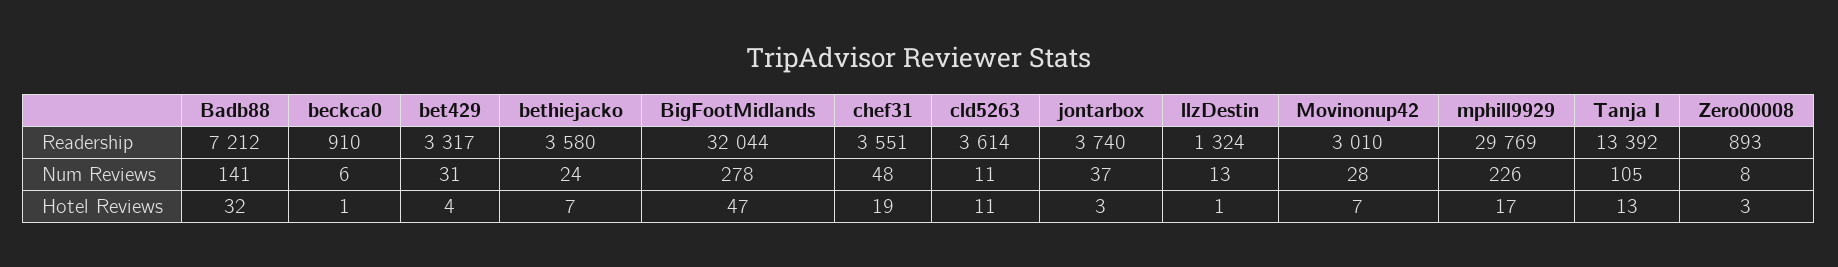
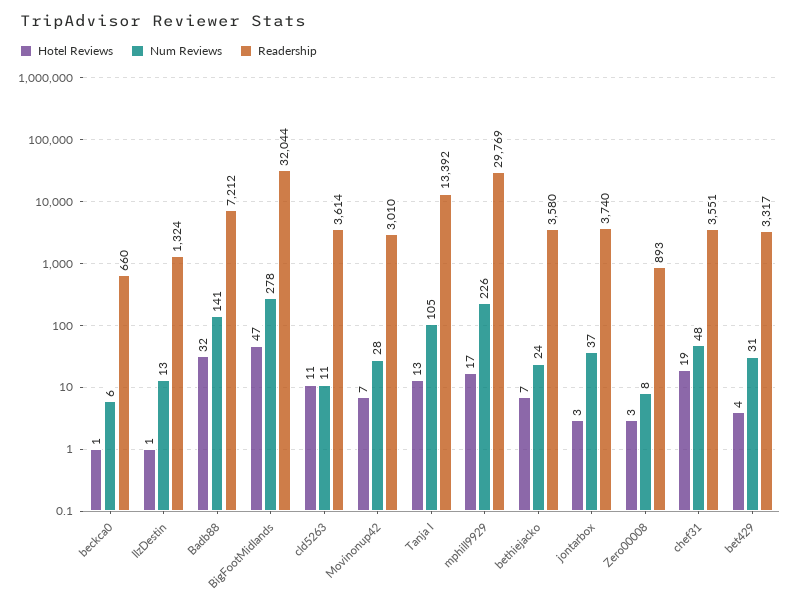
Readership, beckca0: 910 -> 660

